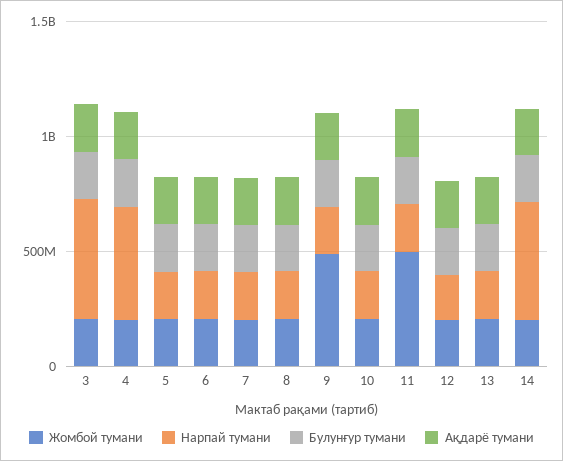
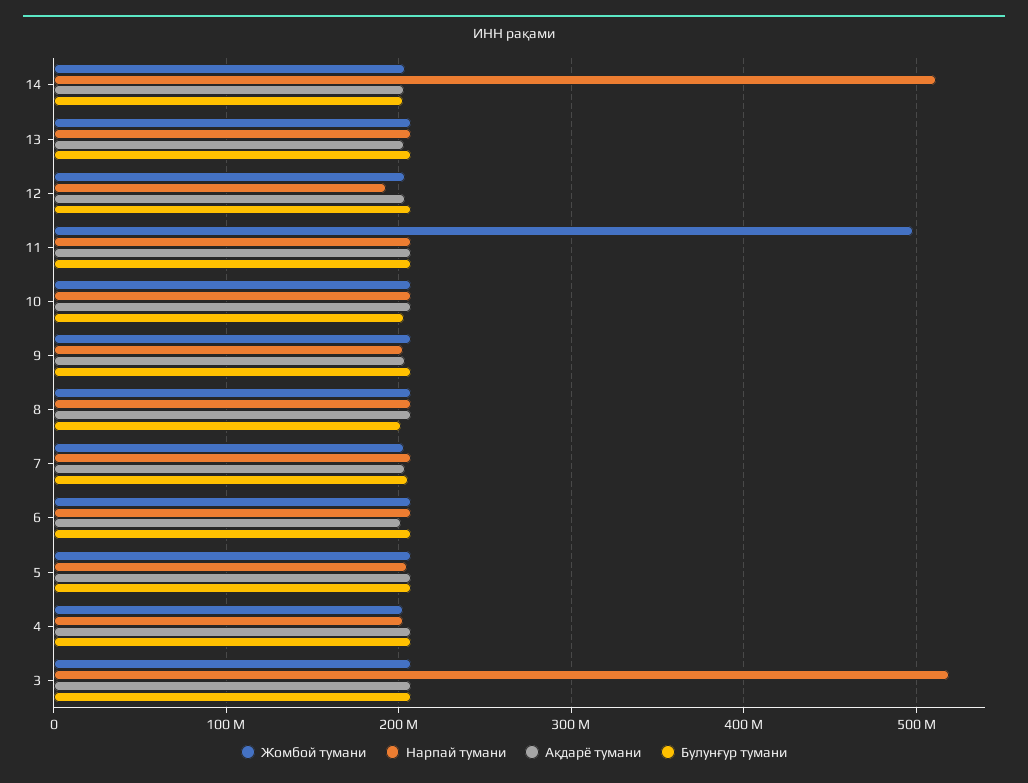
Нарпай тумани, 4: 500000000 -> 200000000
Жомбой тумани, 9: 500000000 -> 210000000

